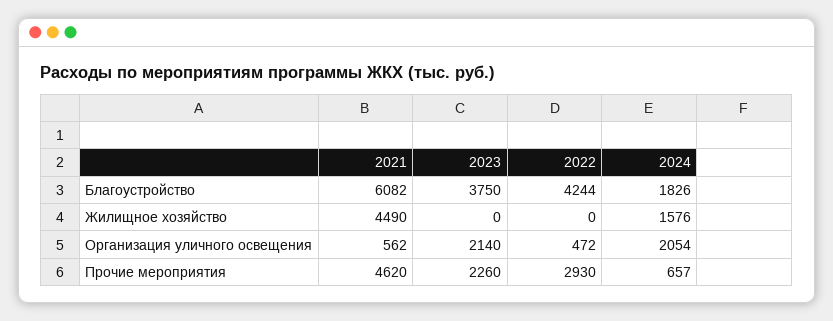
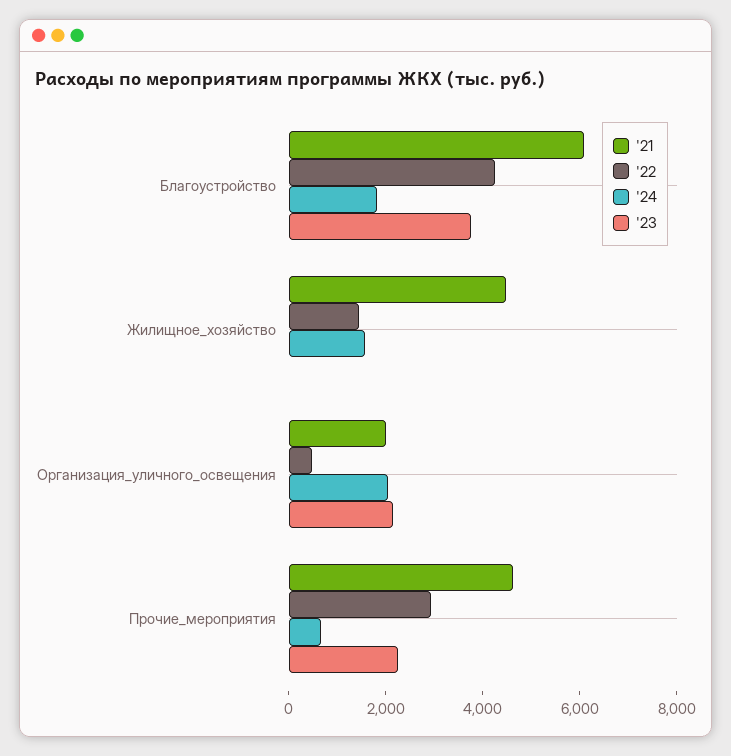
2022, Жилищное хозяйство: 0 -> 1500
2021, Организация уличного освещения: 562 -> 2000

